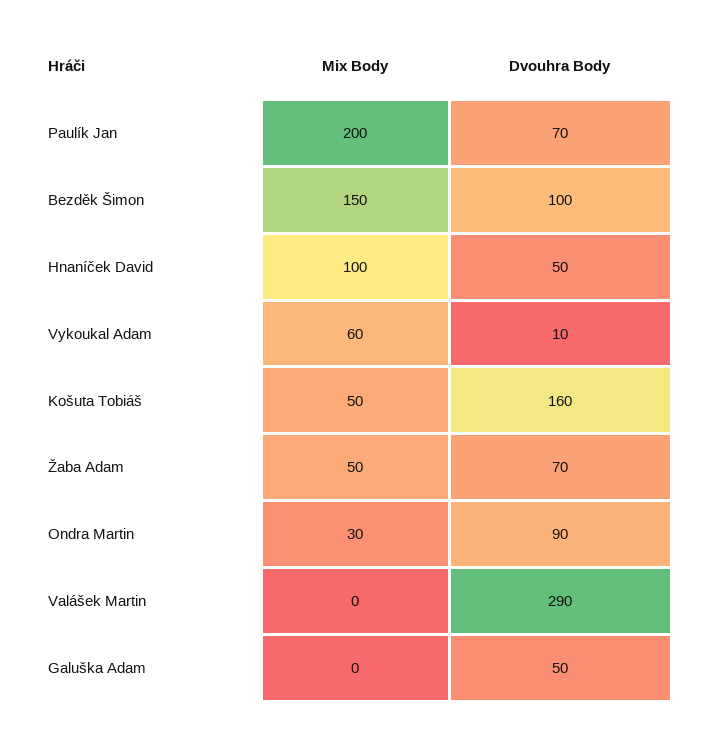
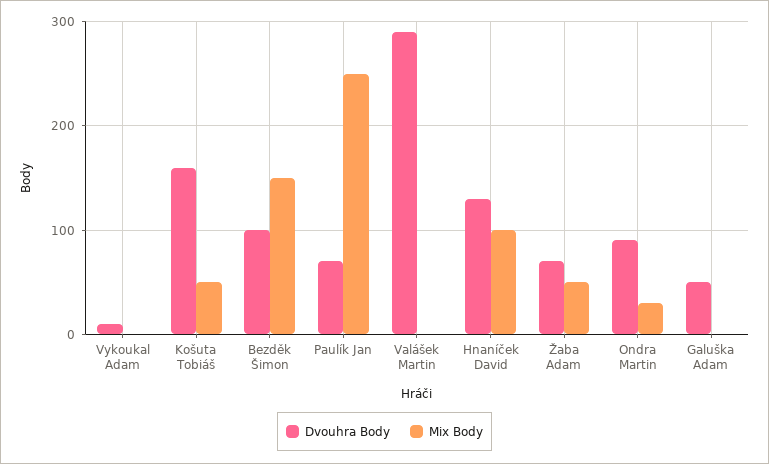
Mix Body, Paulík Jan: 200 -> 250
Dvouhra Body, Hnaníček David: 50 -> 130
Mix Body, Vykoukal Adam: 60 -> 0

